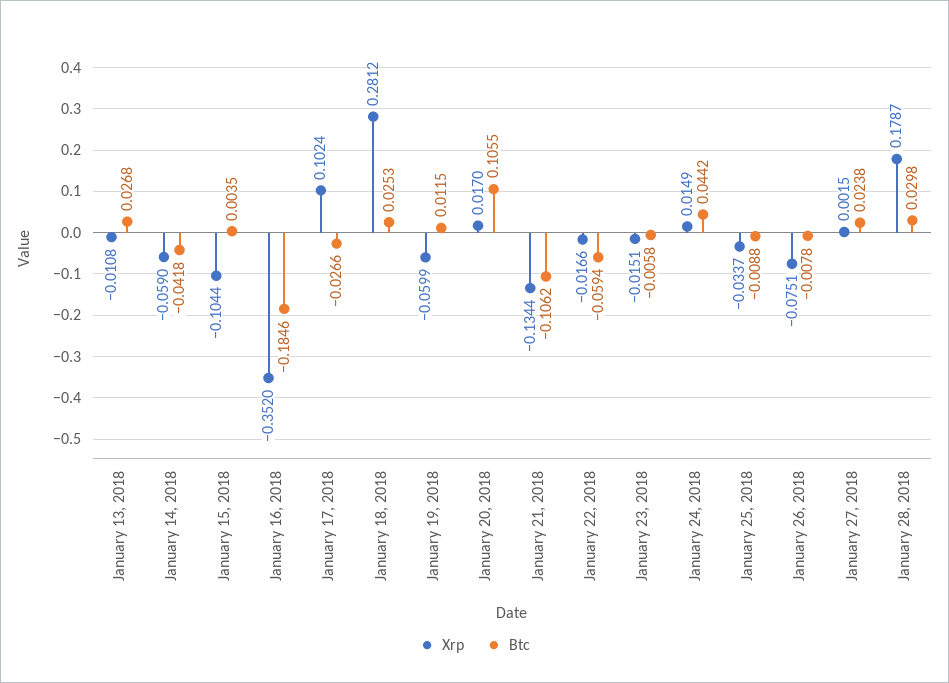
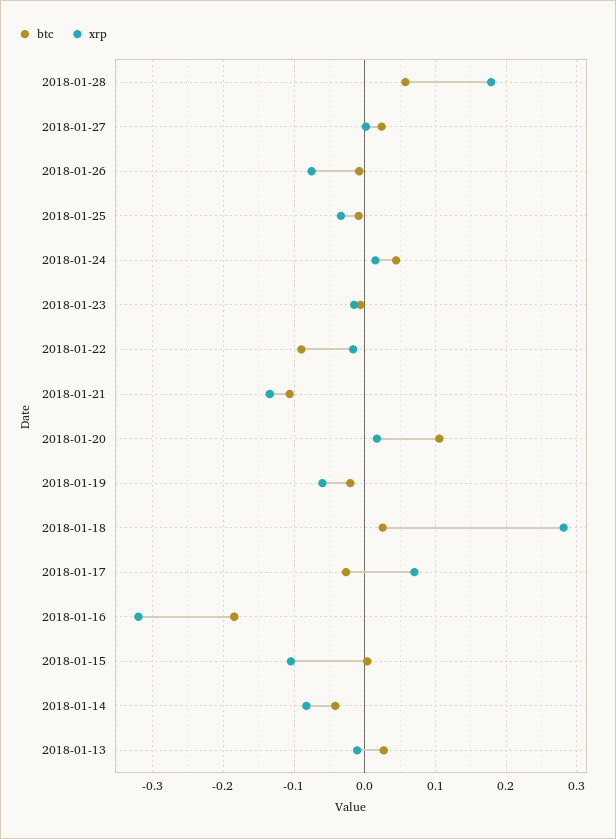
Xrp, January 14, 2018: -0.059 -> -0.08
Xrp, January 16, 2018: -0.352 -> -0.32
Xrp, January 17, 2018: 0.1024 -> 0.07
Btc, January 19, 2018: 0.0115 -> -0.02
Btc, January 22, 2018: -0.0594 -> -0.09
Btc, January 28, 2018: 0.0298 -> 0.06

